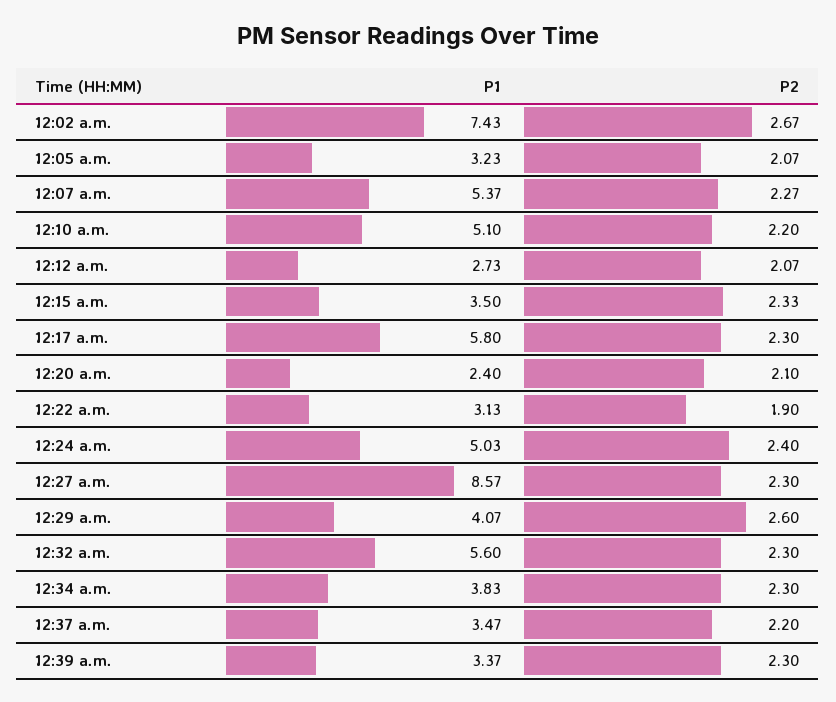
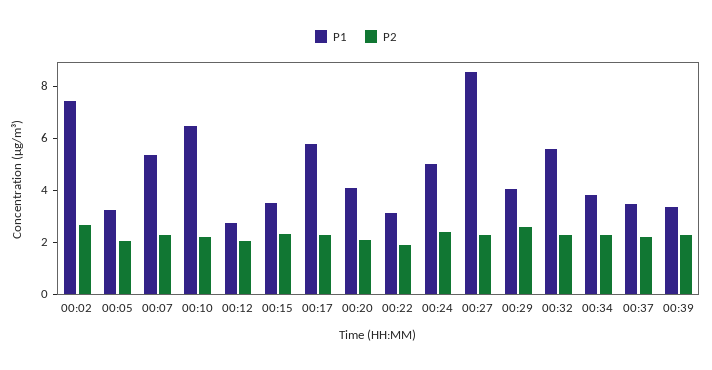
P1, 12:10 a.m.: 5.1 -> 6.5
P1, 12:20 a.m.: 2.4 -> 4

